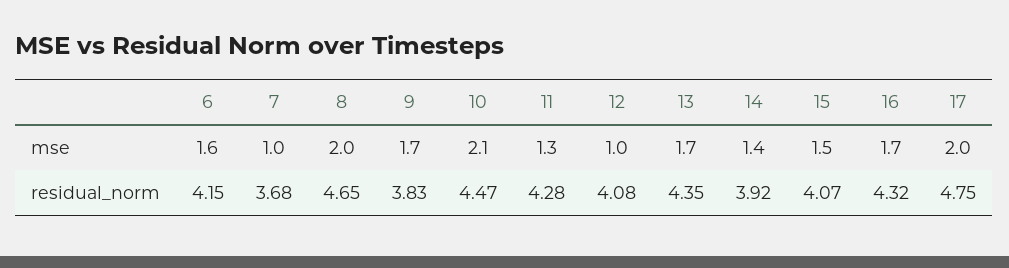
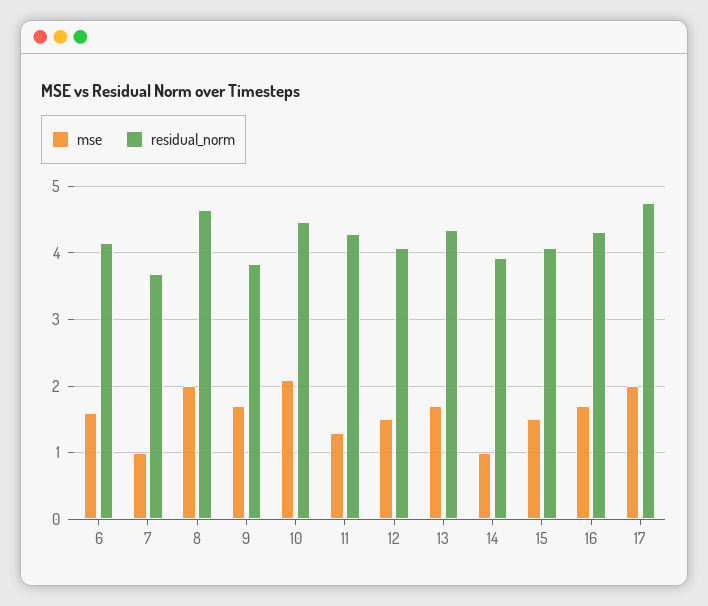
mse, 12: 1 -> 1.5
mse, 14: 1.4 -> 1

